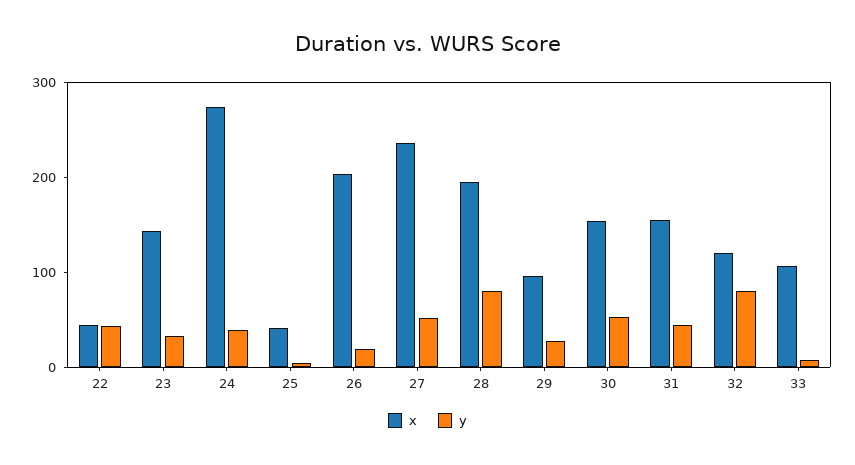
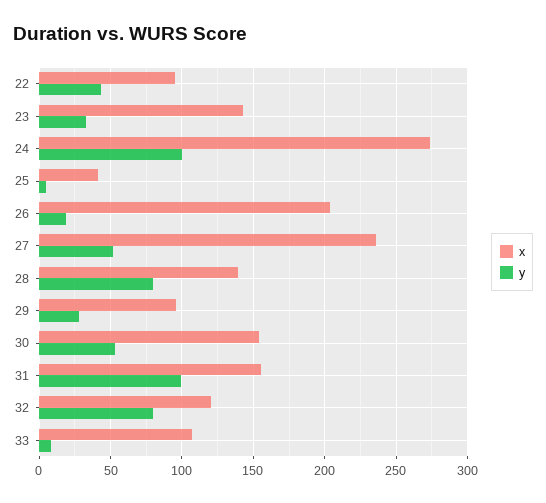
x, 22: 40 -> 95
y, 24: 40 -> 100
x, 28: 200 -> 140
y, 31: 40 -> 100

